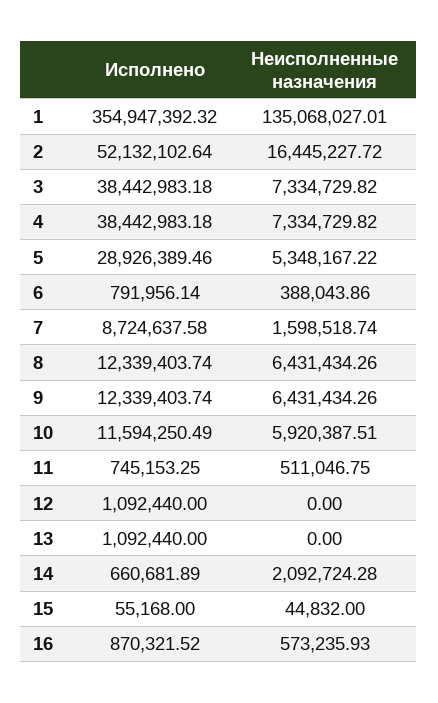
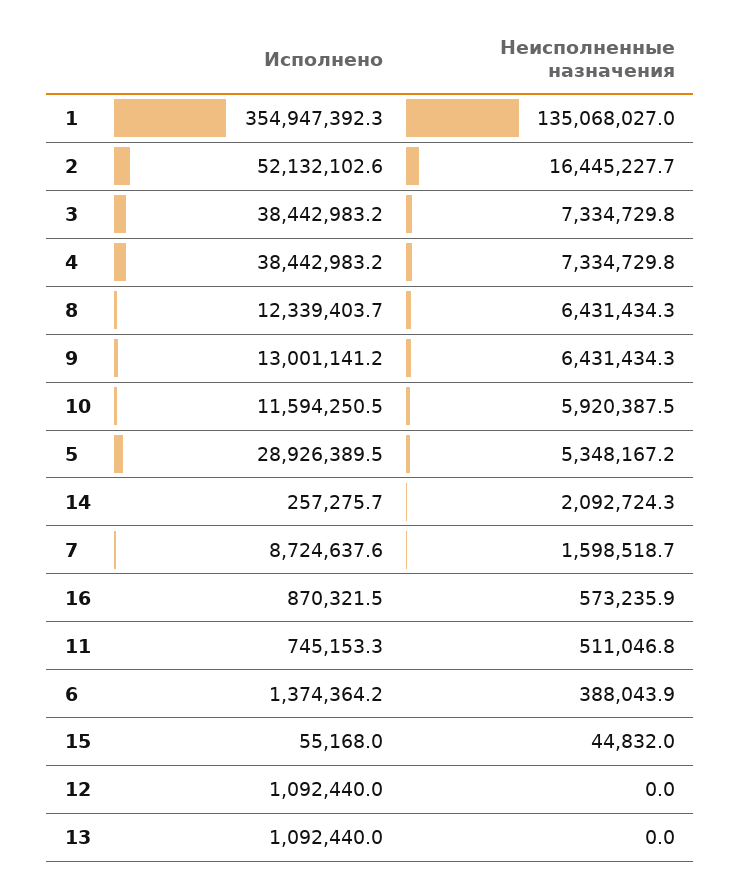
Исполнено, 6: 791956.14 -> 1374364.2
Исполнено, 9: 12339403.74 -> 13001141.2
Исполнено, 14: 660681.89 -> 257275.7

